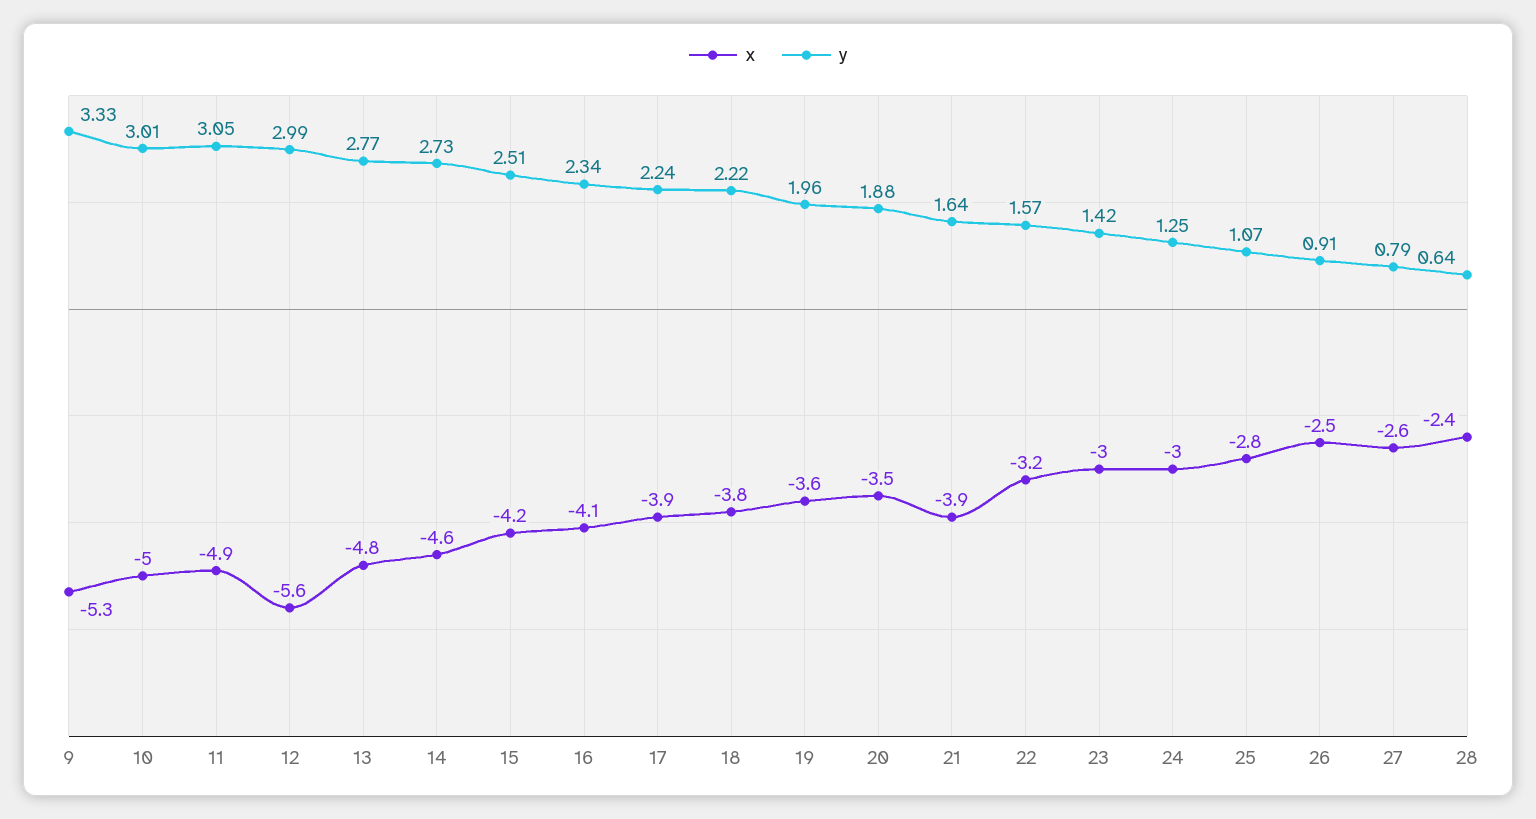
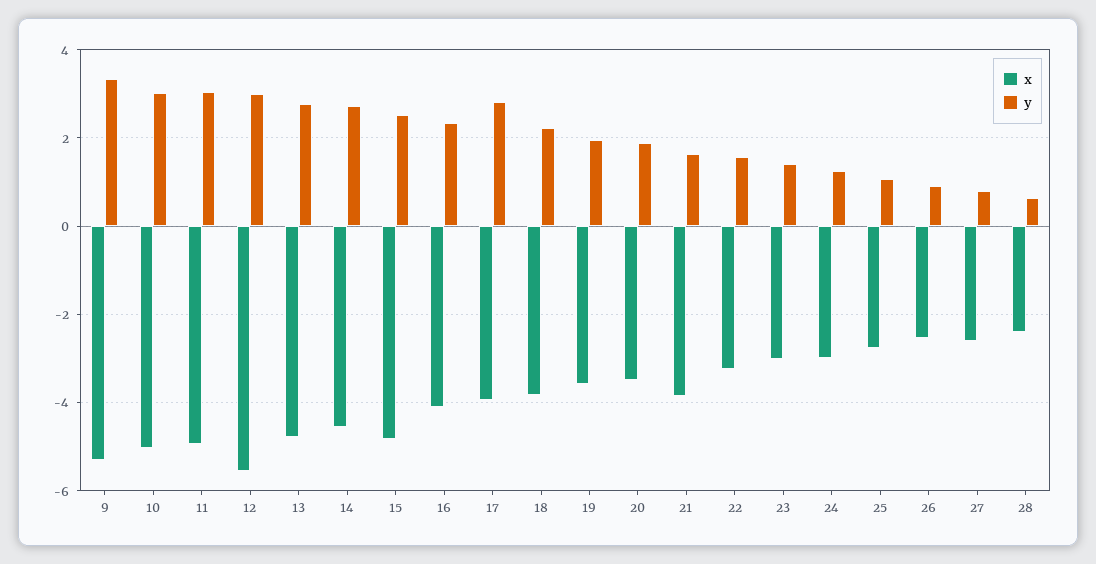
x, 15: -4.2 -> -4.8
y, 17: 2.24 -> 2.8

